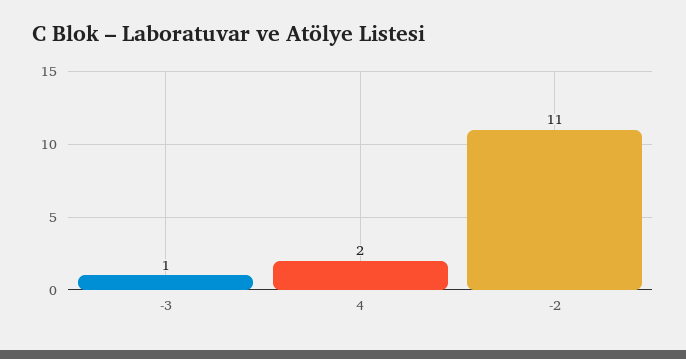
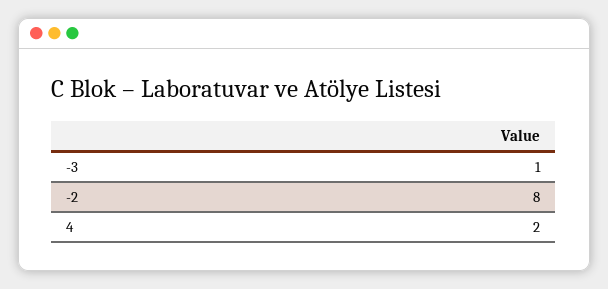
-2: 11 -> 8

